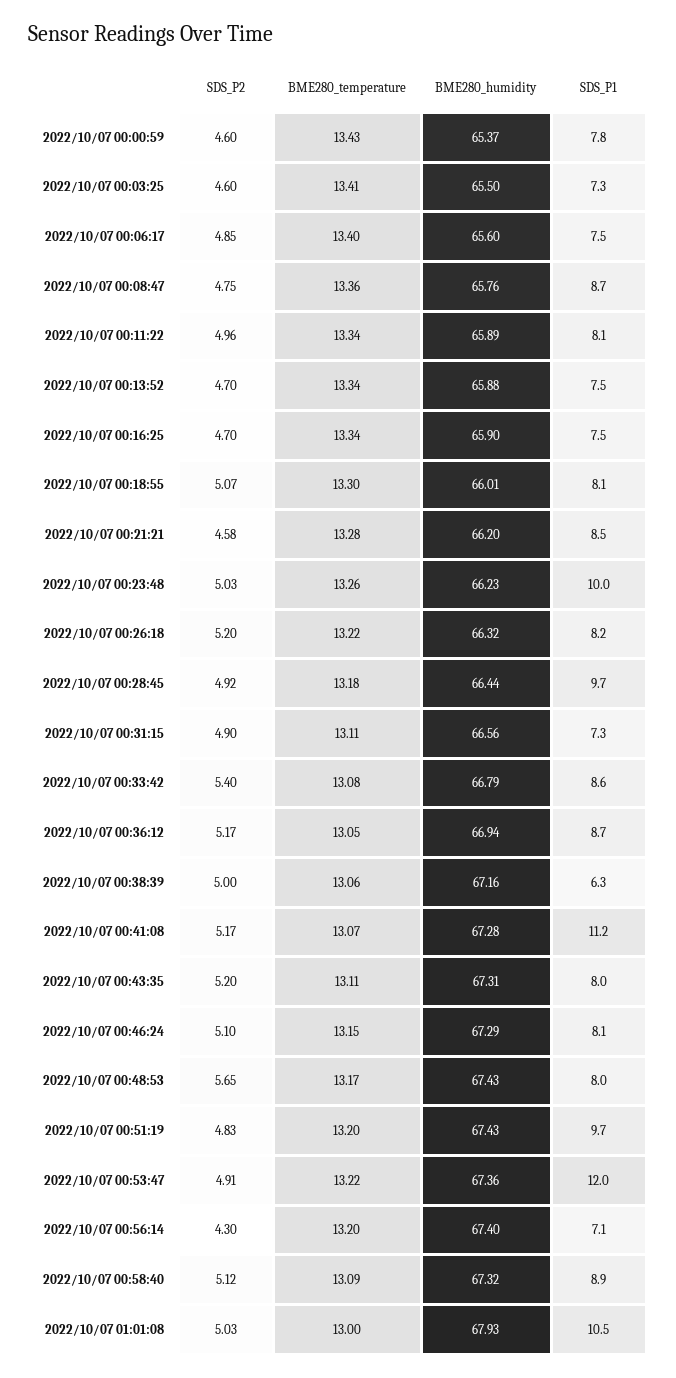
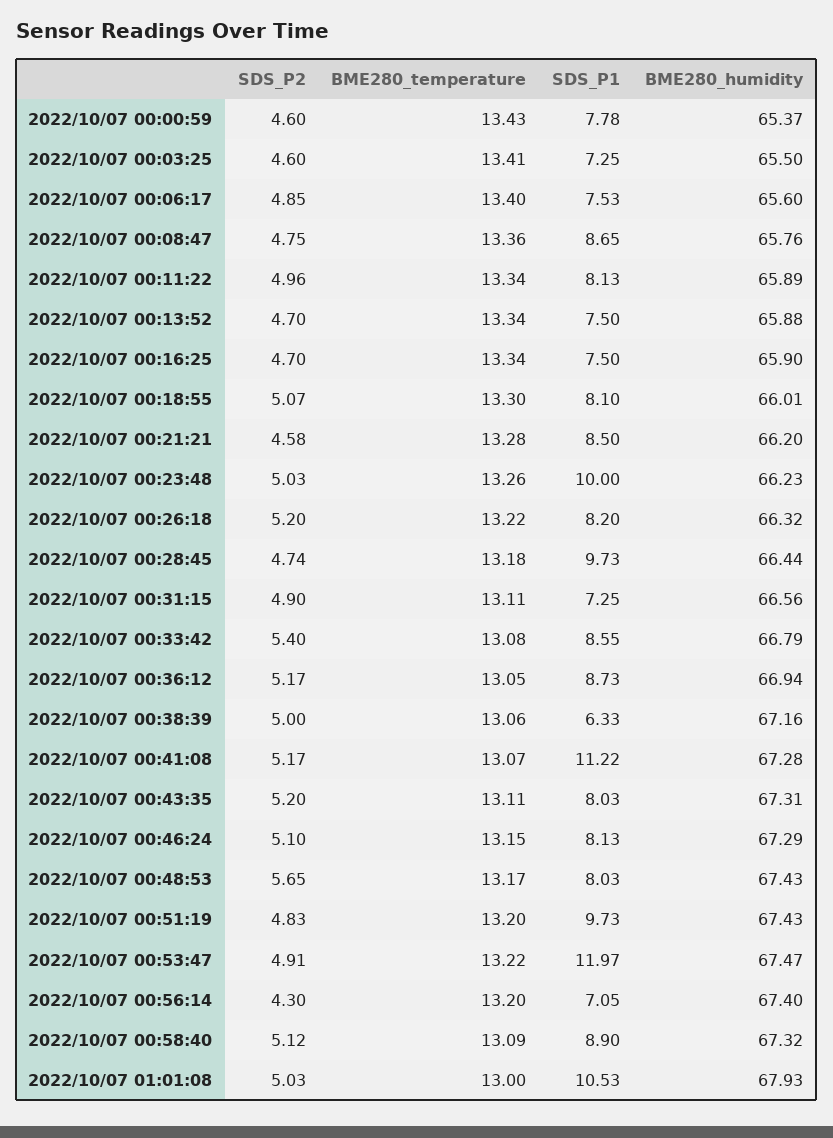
SDS_P2, 2022/10/07 00:28:45: 4.92 -> 4.74
BME280_humidity, 2022/10/07 00:53:47: 67.36 -> 67.47

